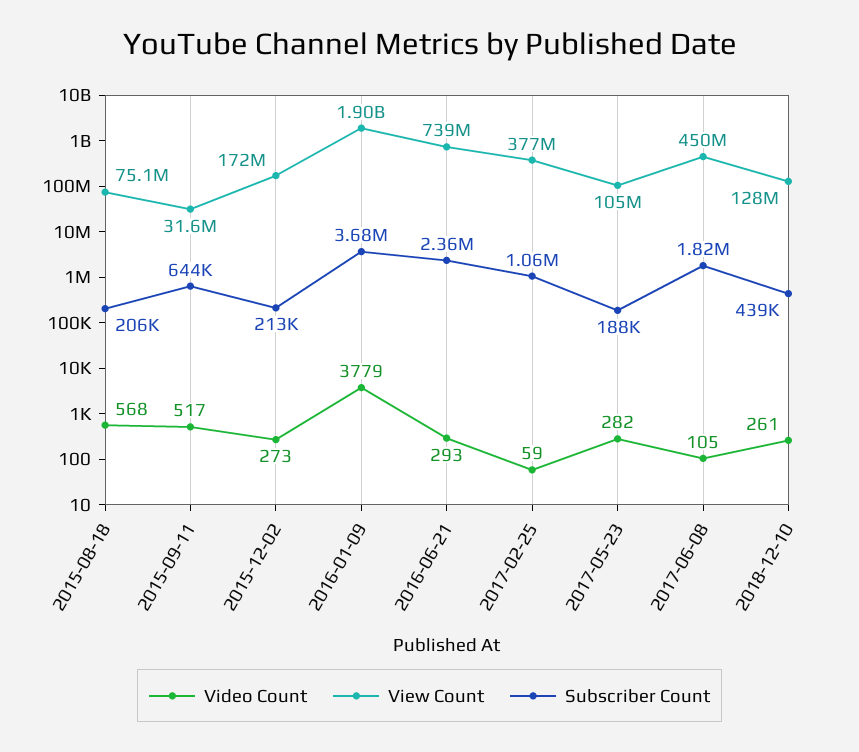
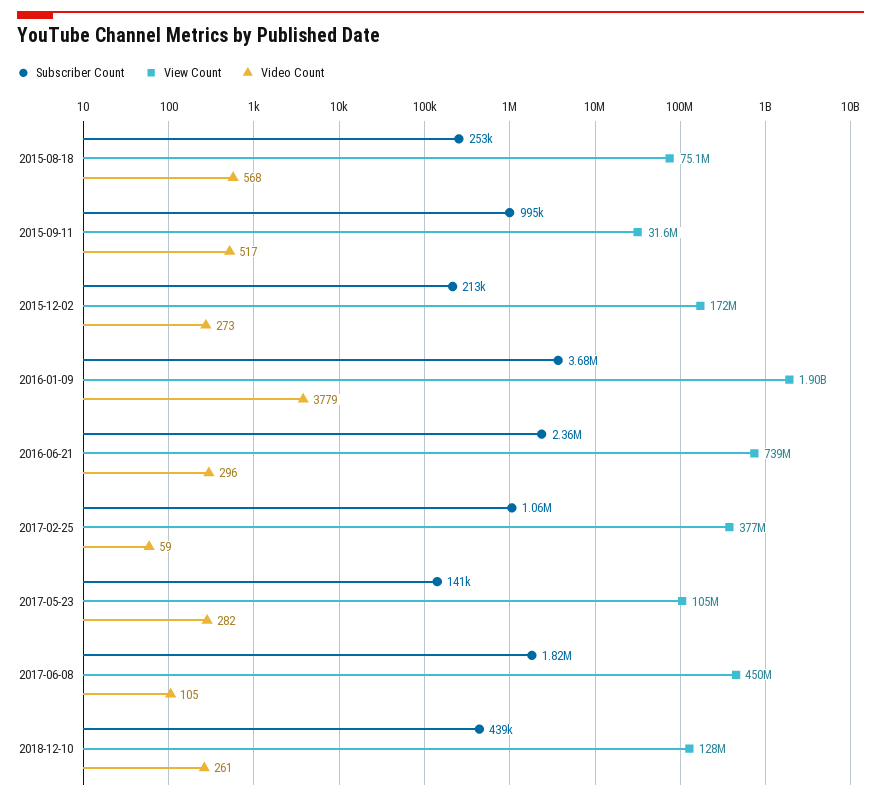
Subscriber Count, 2015-08-18: 206000 -> 253000
Subscriber Count, 2015-09-11: 644000 -> 995000
Video Count, 2016-06-21: 293 -> 296
Subscriber Count, 2017-05-23: 188000 -> 141000

